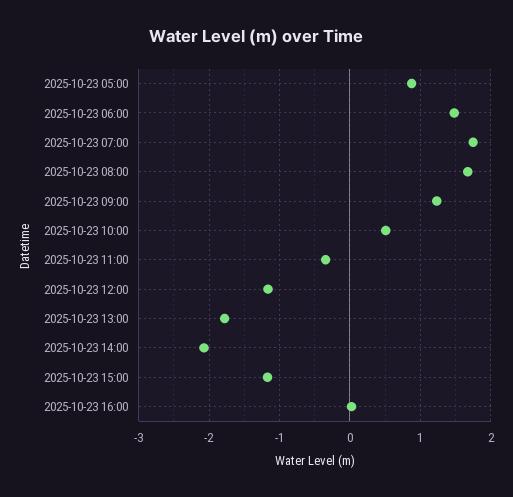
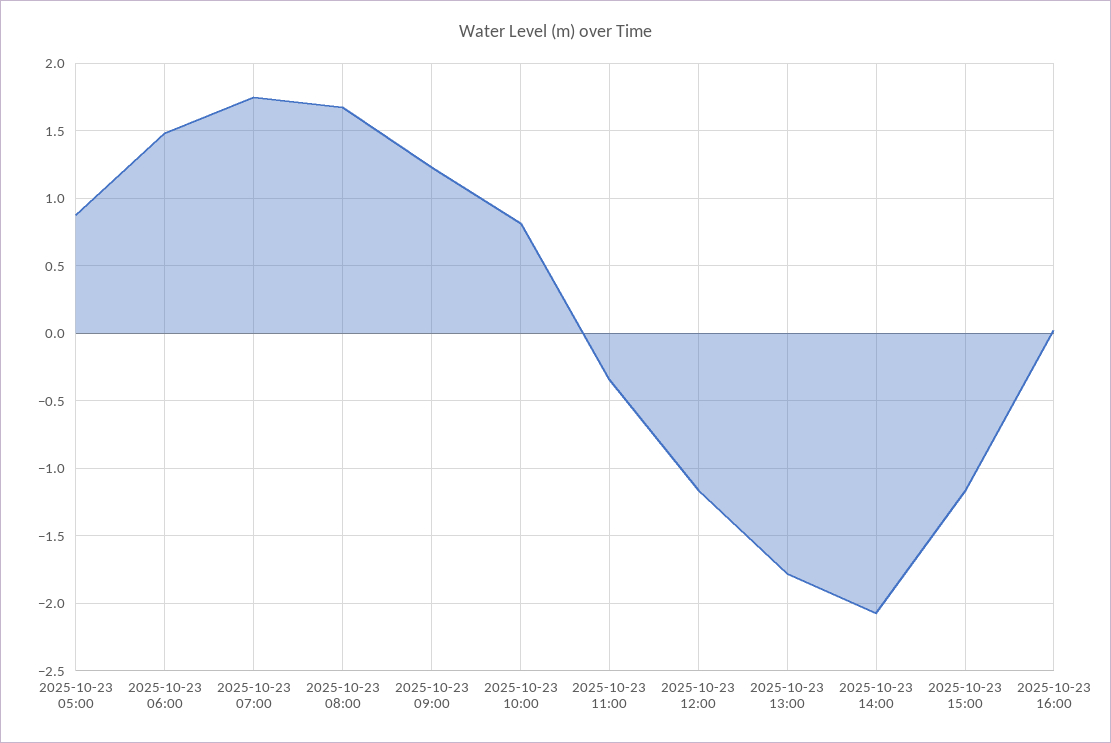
2025-10-23 10:00: 0.5 -> 0.8

